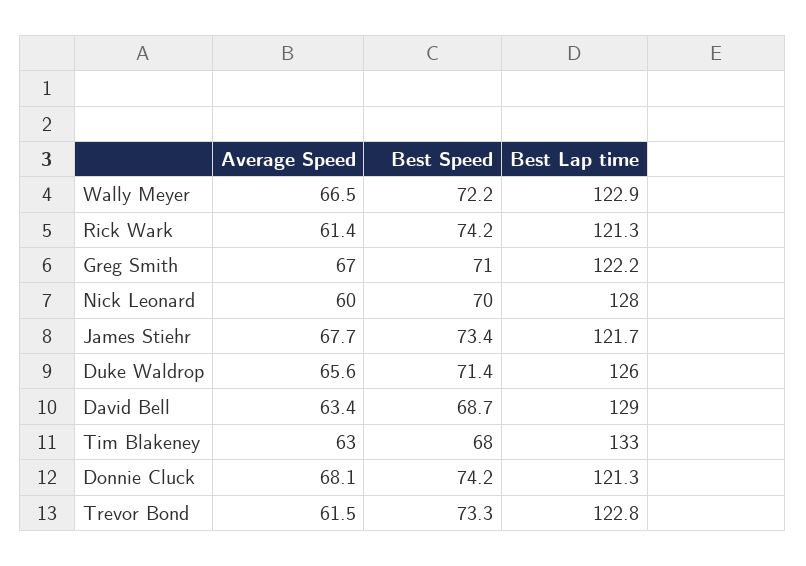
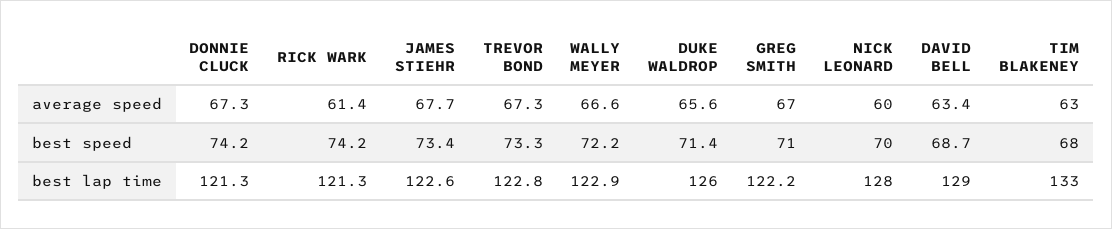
Average Speed, Wally Meyer: 66.5 -> 66.6
Best Lap time, James Stiehr: 121.7 -> 122.6
Average Speed, Donnie Cluck: 68.1 -> 67.3
Average Speed, Trevor Bond: 61.5 -> 67.3

